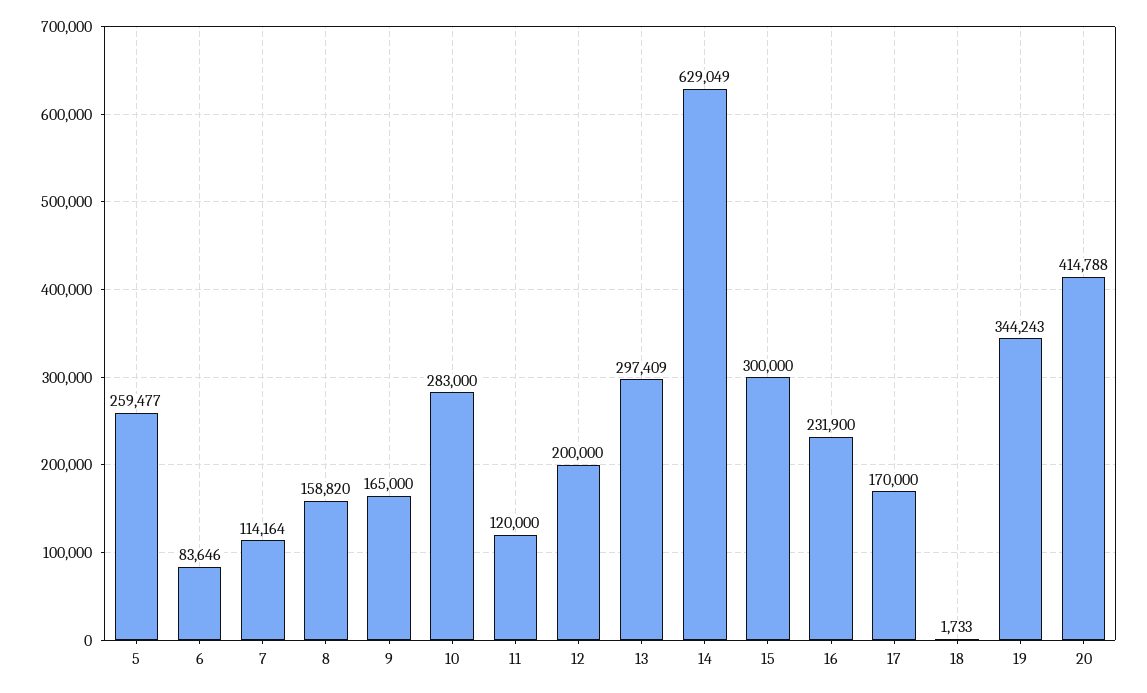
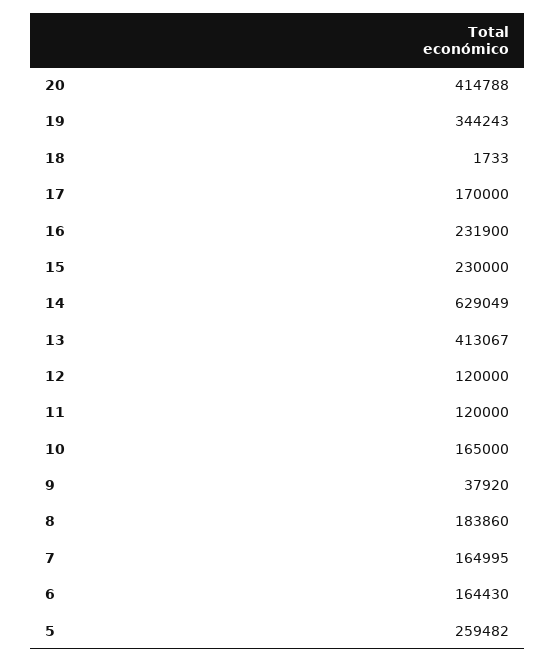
5: 259477 -> 259482
6: 83646 -> 164430
7: 114164 -> 164995
8: 158820 -> 183860
9: 165000 -> 37920
10: 283000 -> 165000
12: 200000 -> 120000
13: 297409 -> 413067
15: 300000 -> 230000

